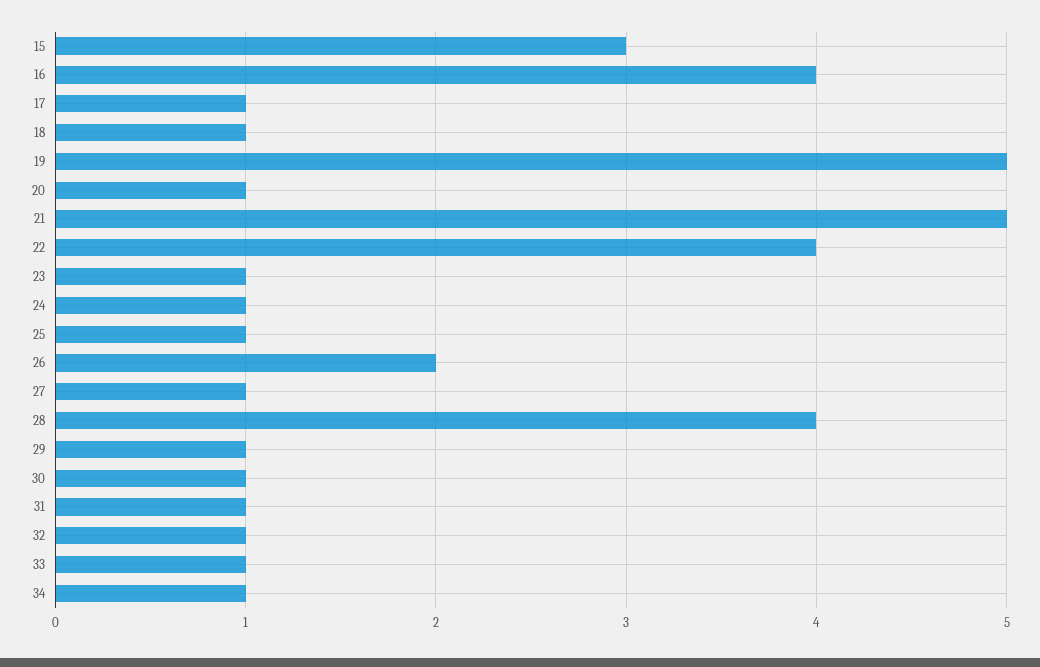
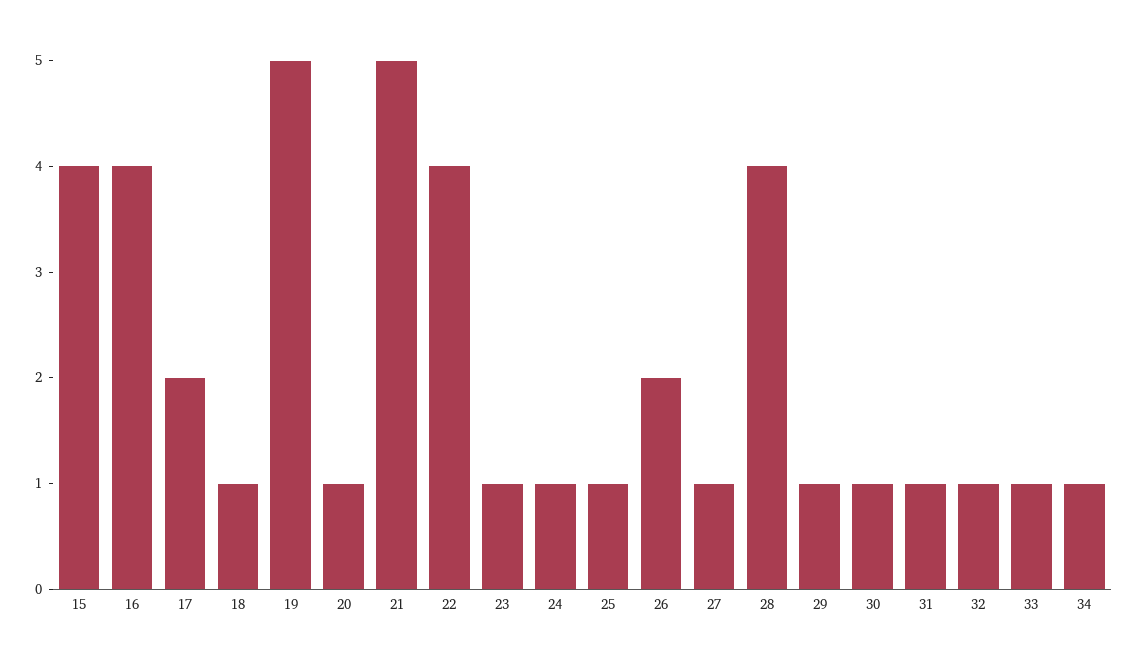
15: 3 -> 4
17: 1 -> 2

